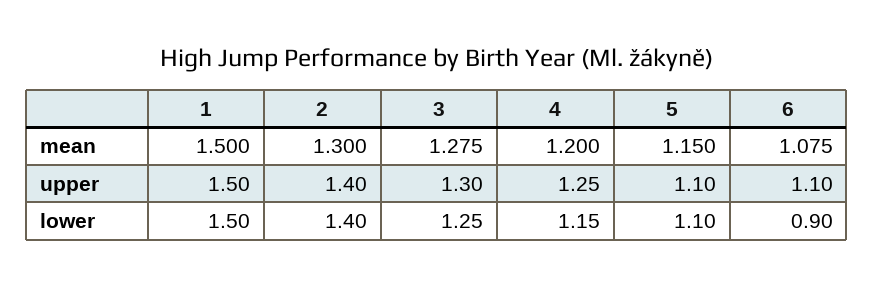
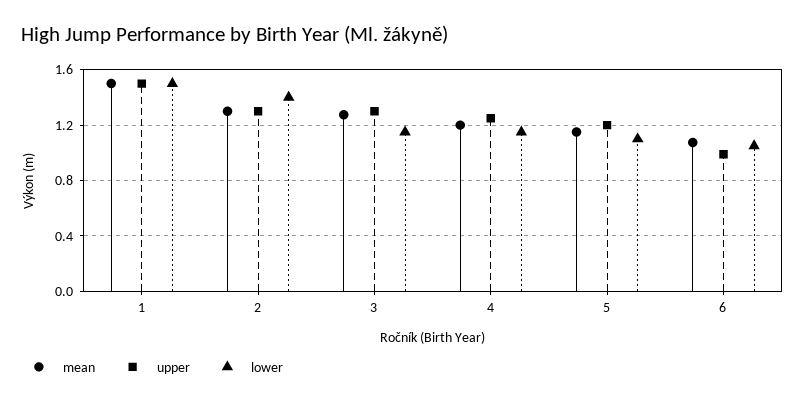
upper, 2: 1.4 -> 1.3
upper, 5: 1.1 -> 1.2
upper, 6: 1.1 -> 1
lower, 3: 1.25 -> 1.15
lower, 6: 0.9 -> 1.05

